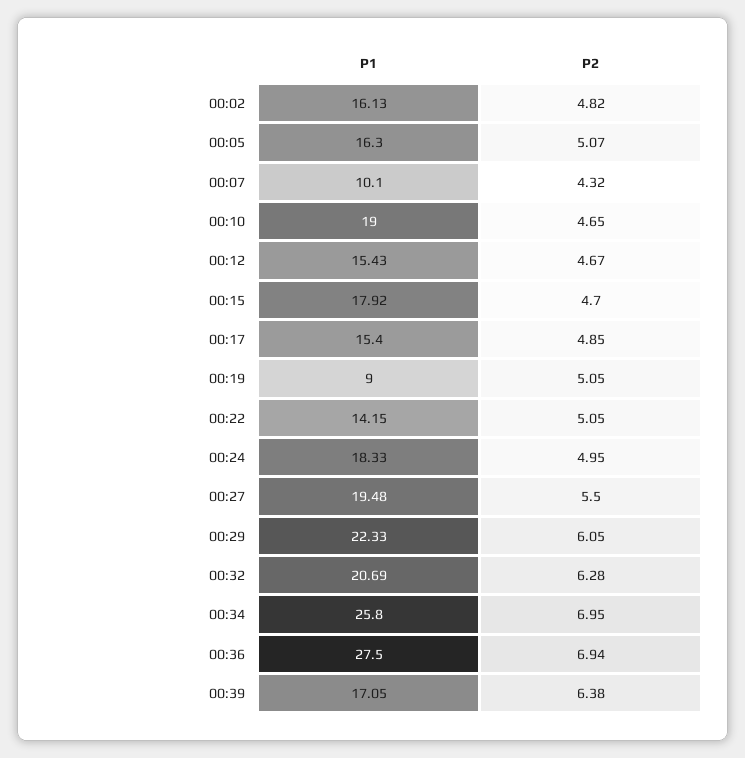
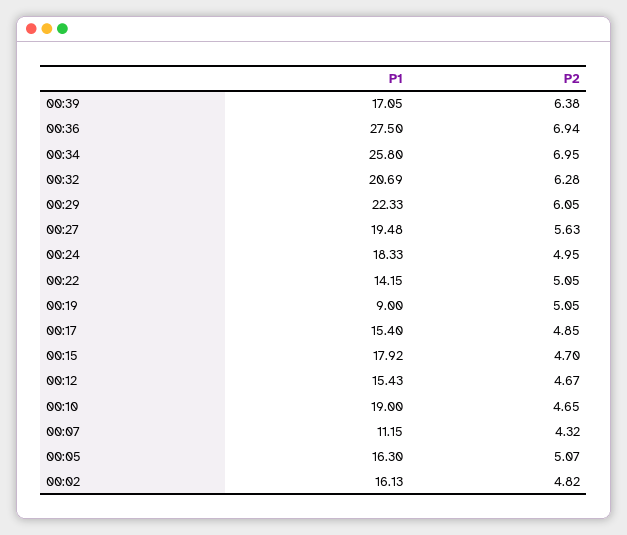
P1, 00:07: 10.1 -> 11.15
P2, 00:27: 5.5 -> 5.63

